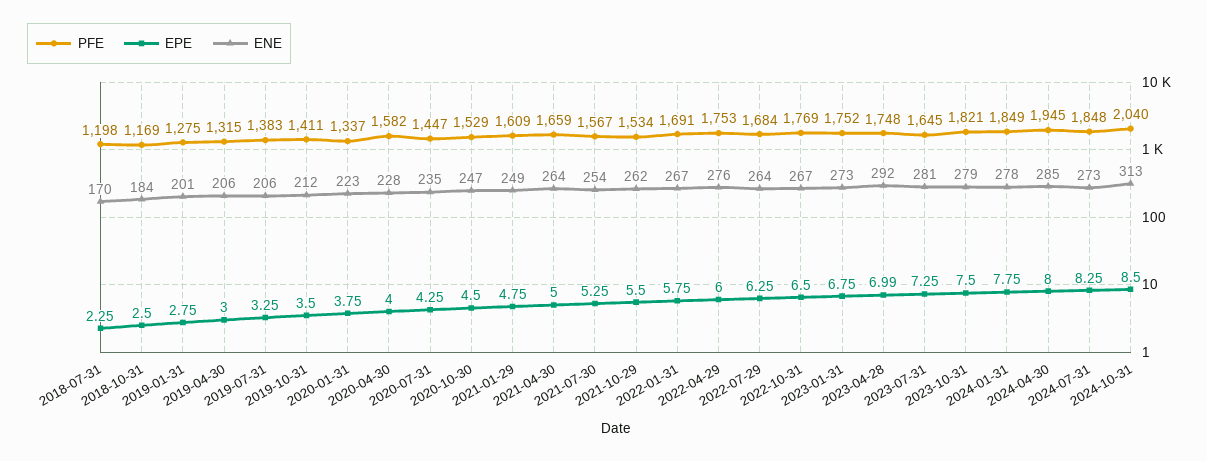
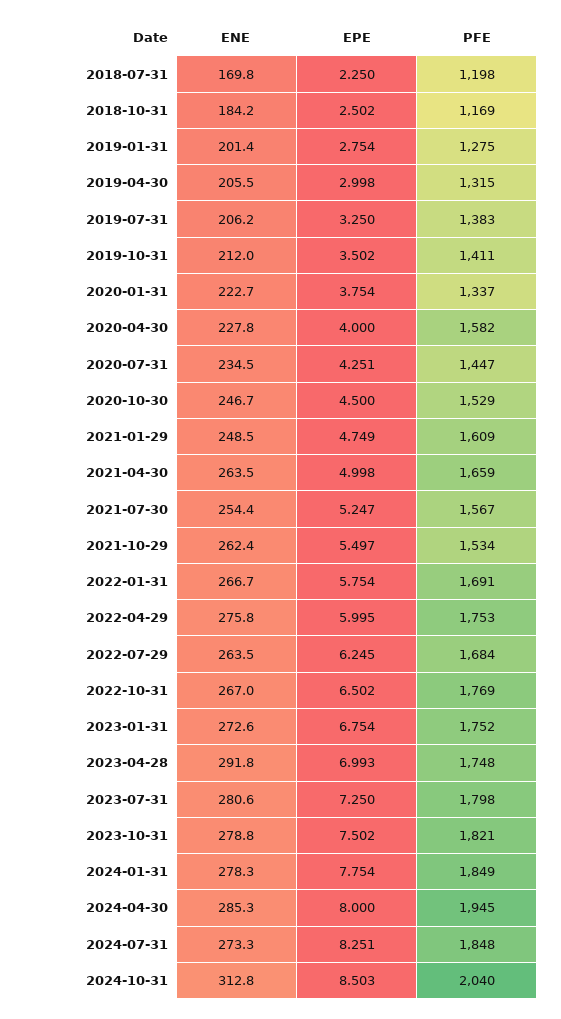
PFE, 2023-07-31: 1645 -> 1798

